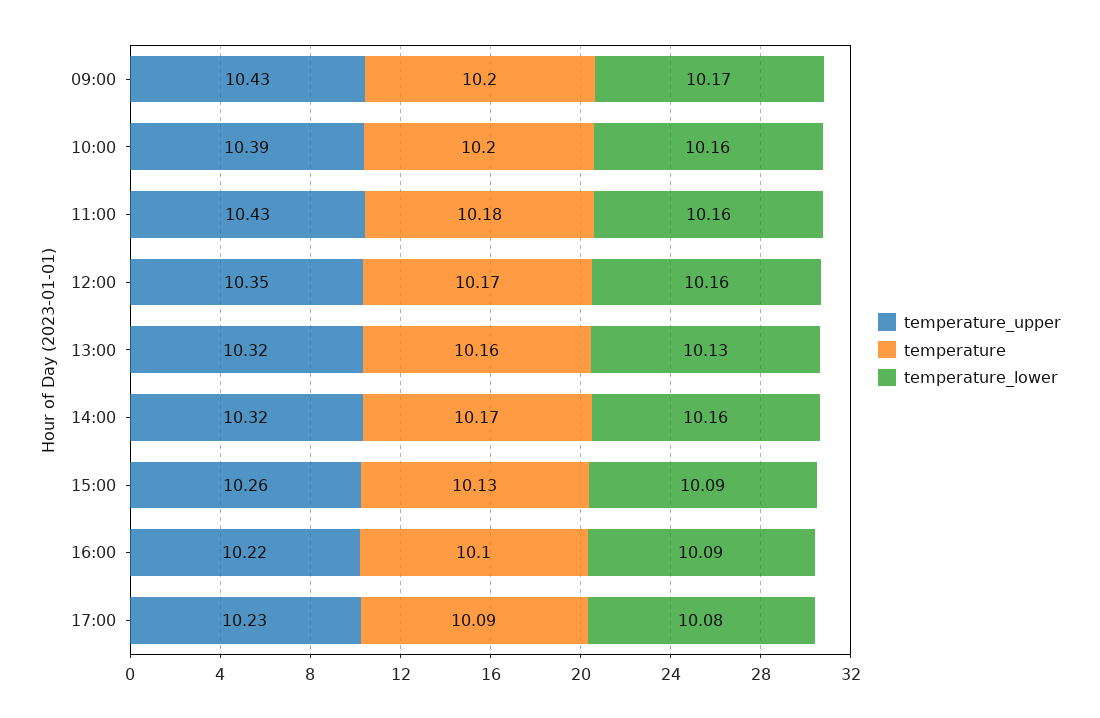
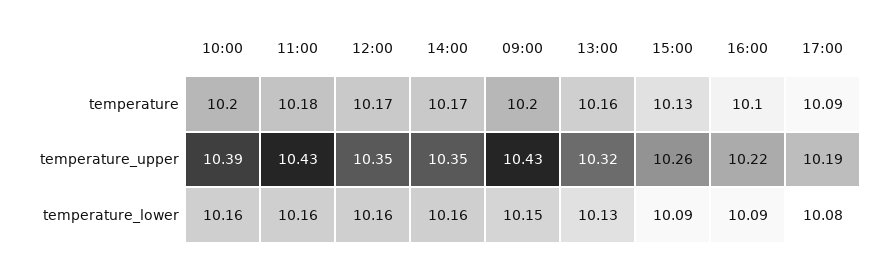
temperature_lower, 09:00: 10.17 -> 10.15
temperature_upper, 14:00: 10.32 -> 10.35
temperature_upper, 17:00: 10.23 -> 10.19

